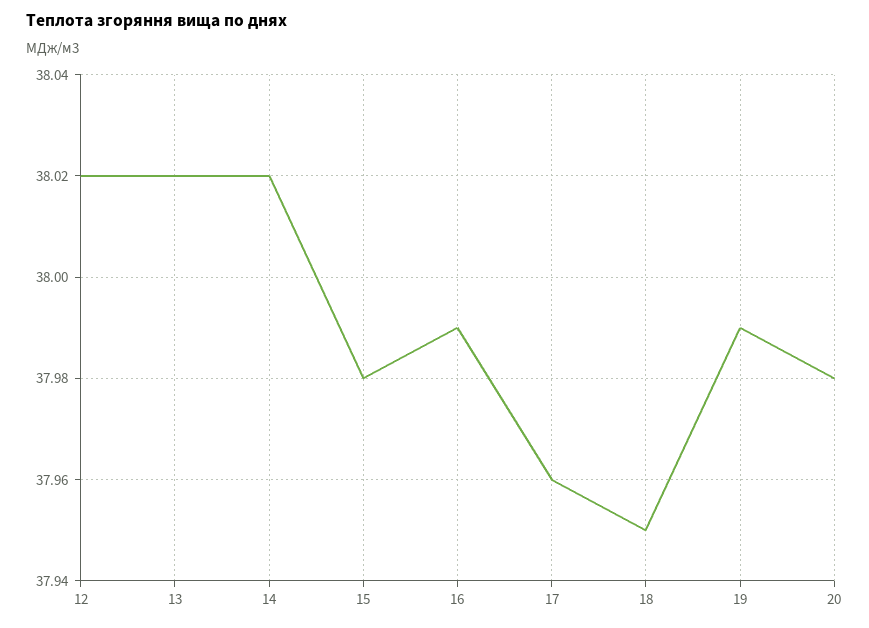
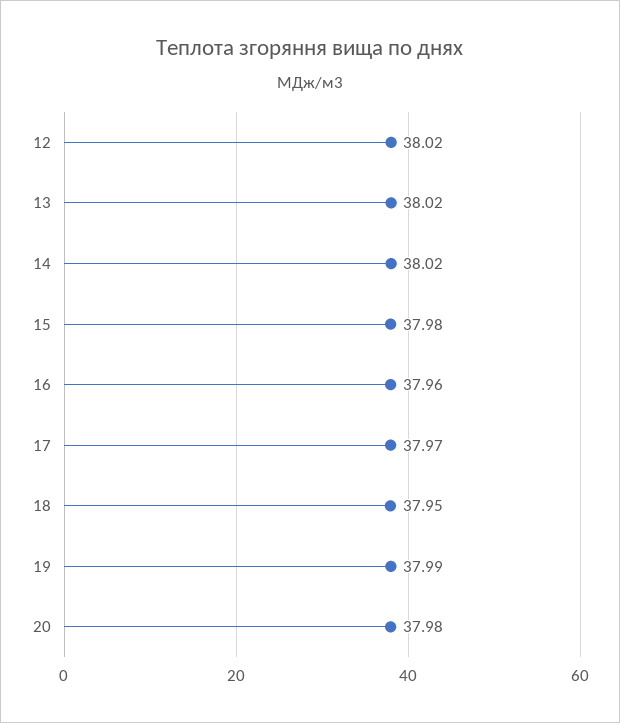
16: 37.99 -> 37.96
17: 37.96 -> 37.97

